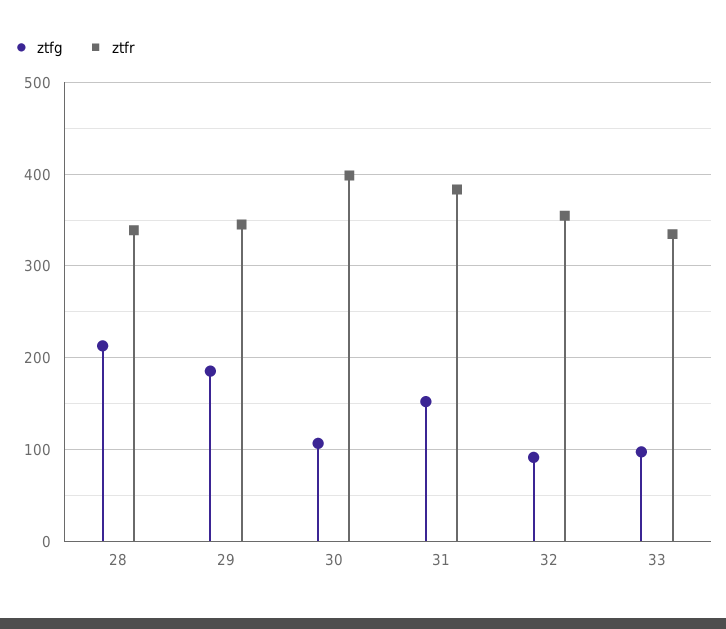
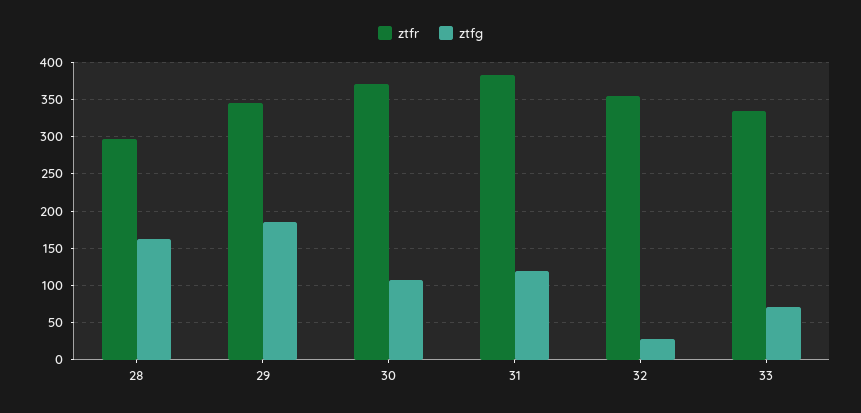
ztfg, 28: 210 -> 160
ztfr, 28: 340 -> 300
ztfr, 30: 400 -> 370
ztfg, 31: 150 -> 120
ztfg, 32: 90 -> 30
ztfg, 33: 100 -> 70

